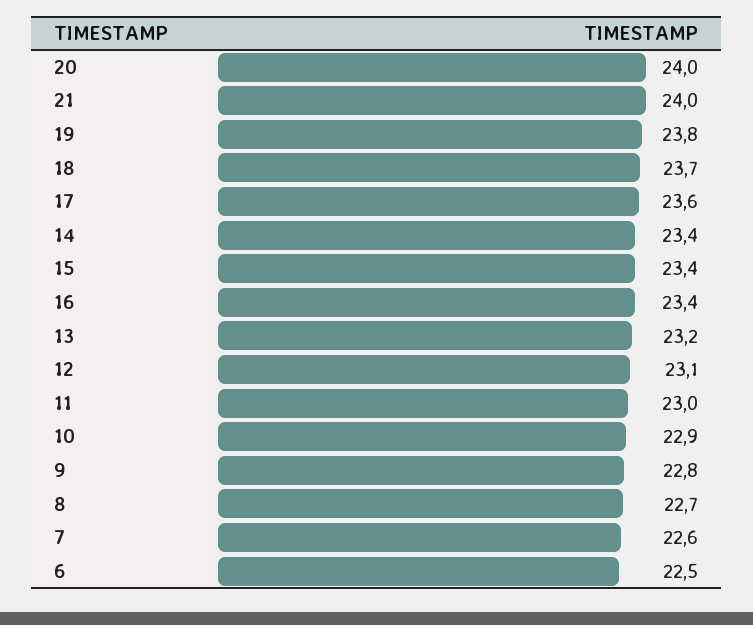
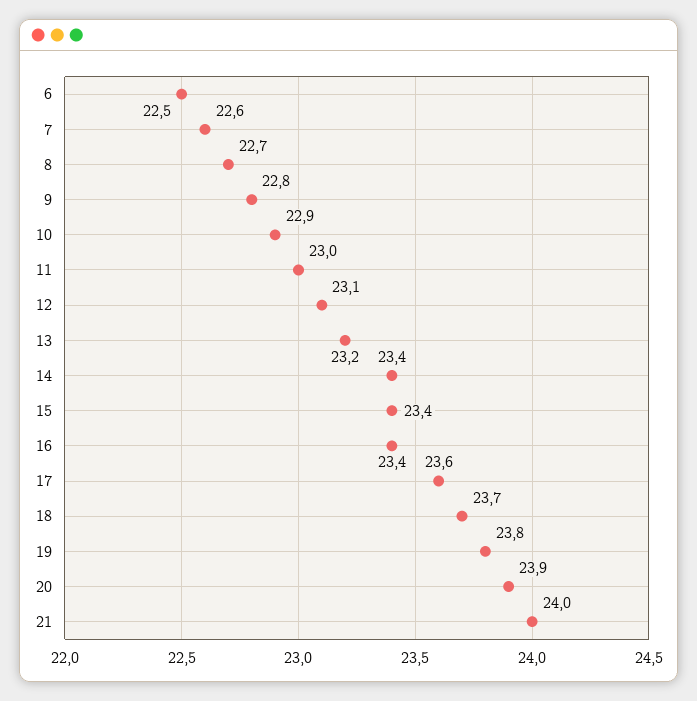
20: 24 -> 23.9

